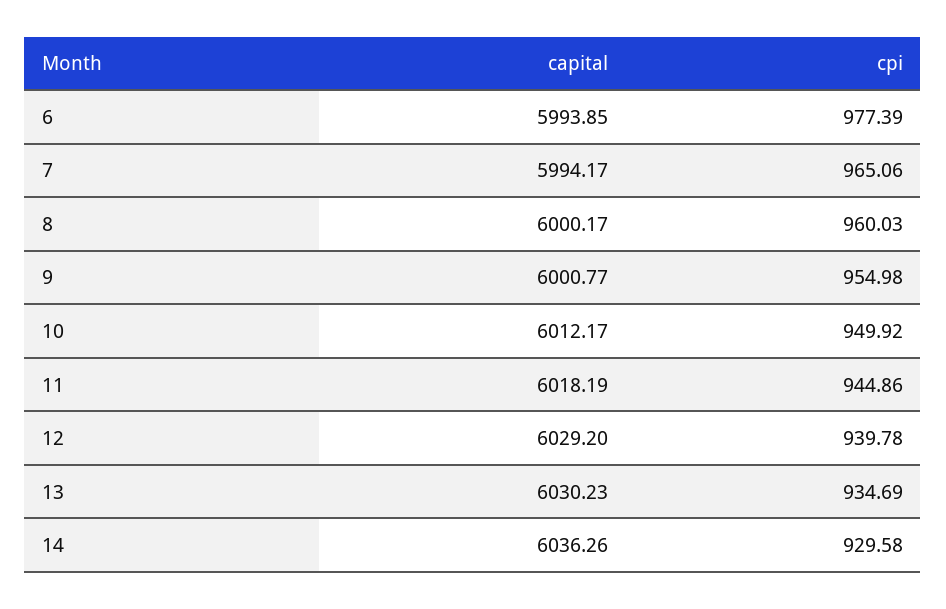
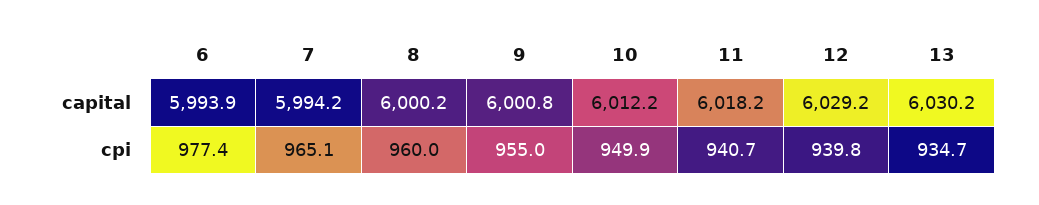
cpi, 11: 944.86 -> 940.7
capital, 14: 6036.26 -> none
cpi, 14: 929.58 -> none

